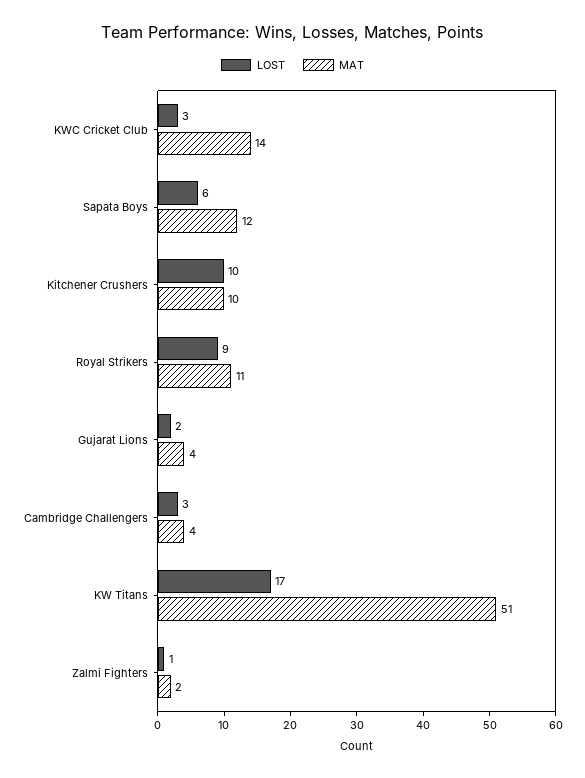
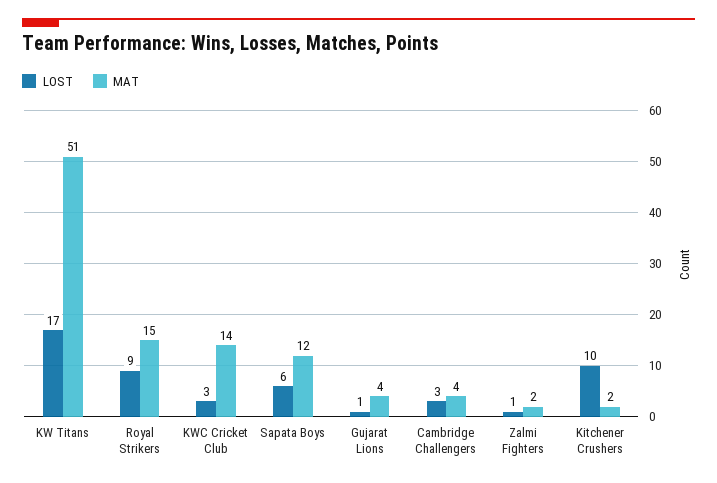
MAT, Kitchener Crushers: 10 -> 2
MAT, Royal Strikers: 11 -> 15
LOST, Gujarat Lions: 2 -> 1

